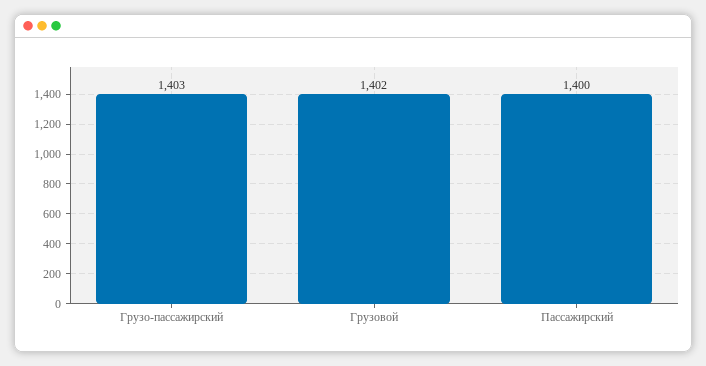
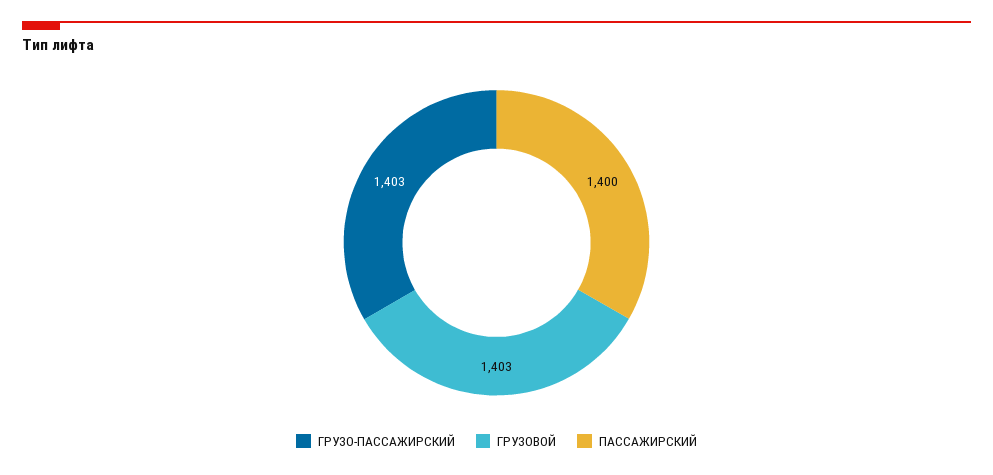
Грузовой: 1402 -> 1403

